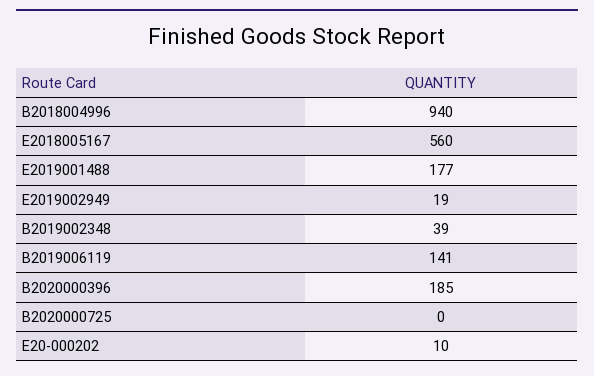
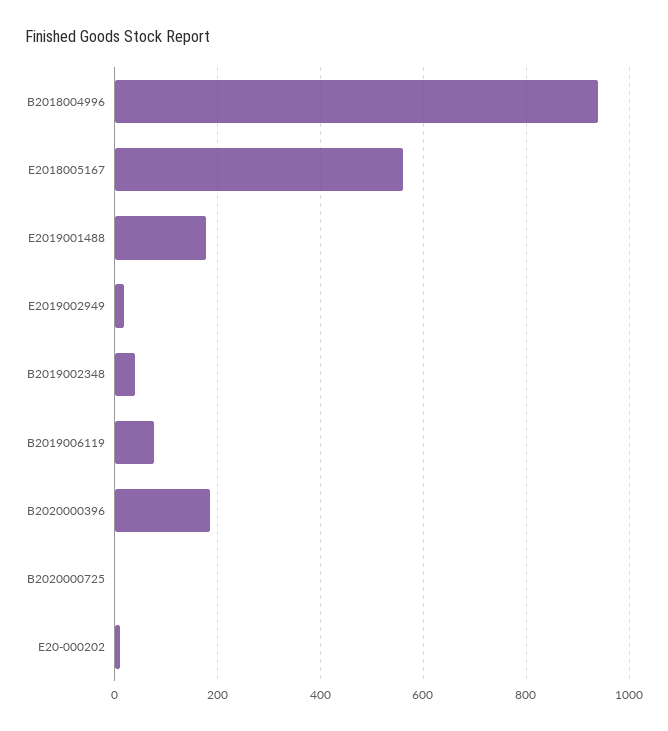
B2019006119: 141 -> 80

